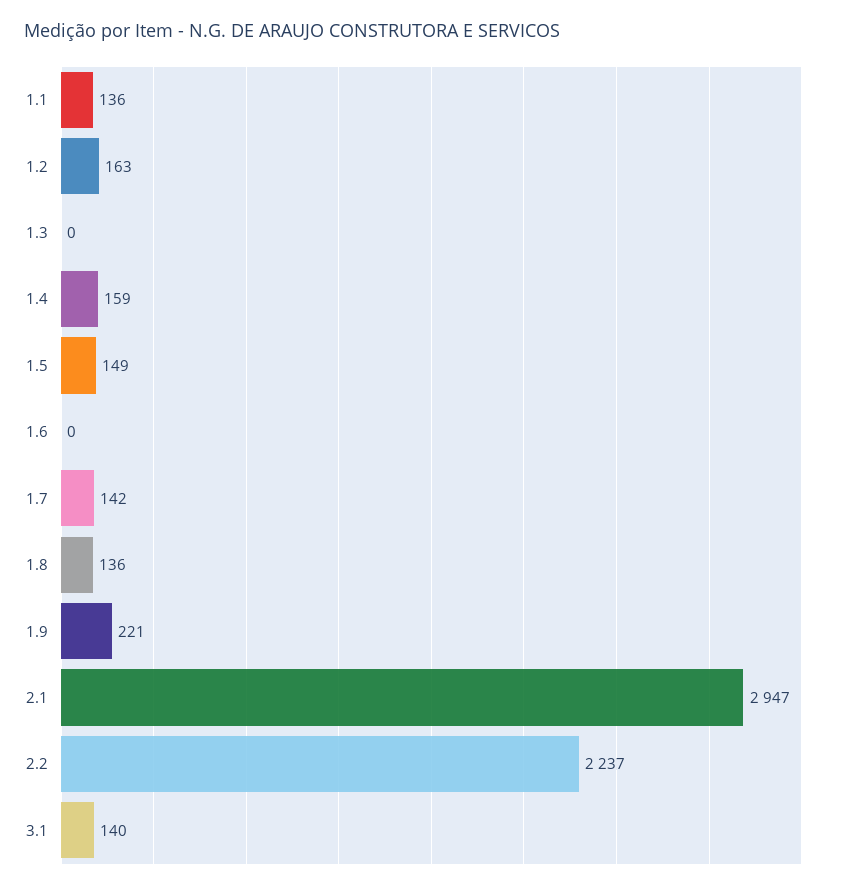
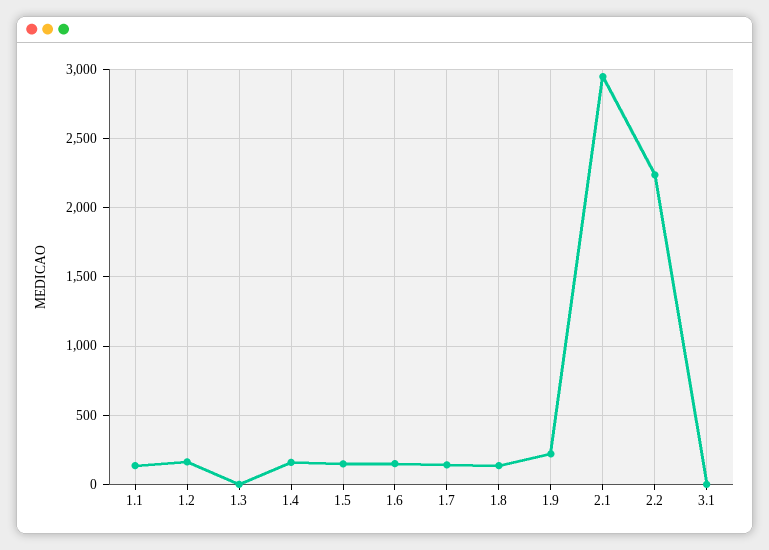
1.6: 0 -> 150
3.1: 140 -> 0

